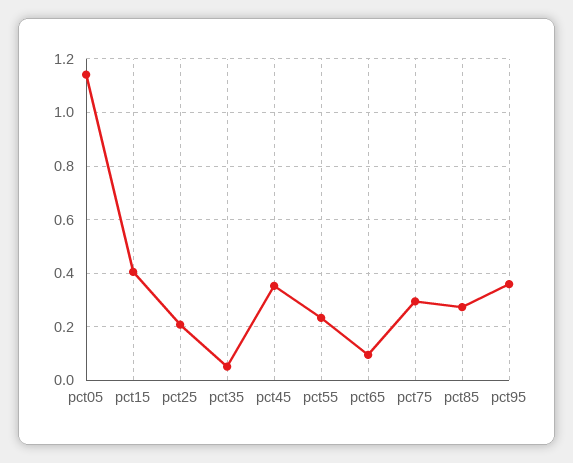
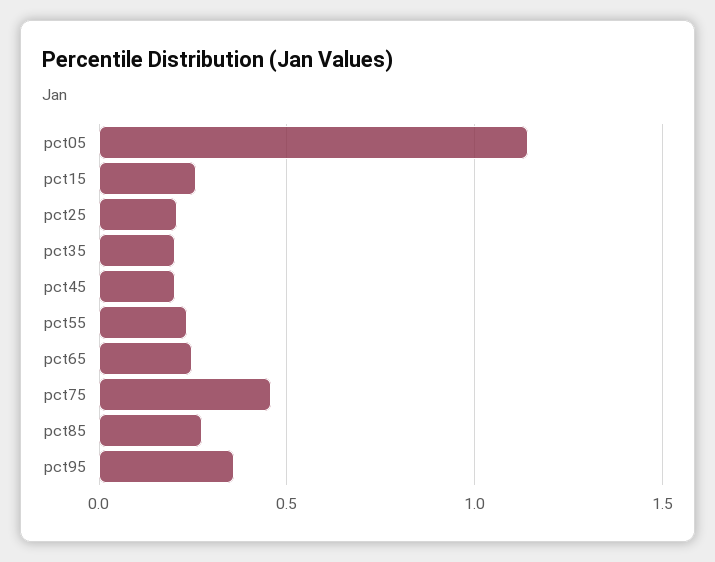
pct15: 0.4 -> 0.25
pct35: 0.05 -> 0.2
pct45: 0.35 -> 0.2
pct65: 0.1 -> 0.25
pct75: 0.3 -> 0.45

